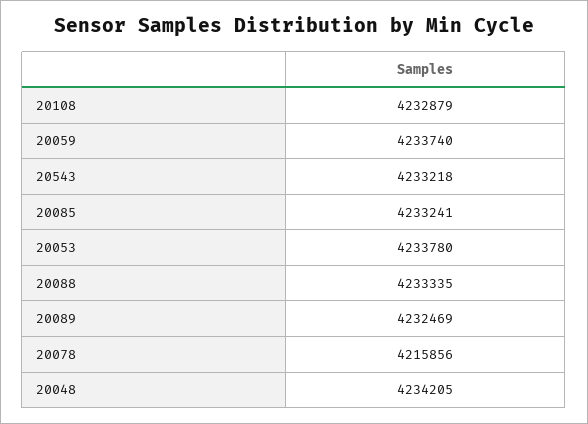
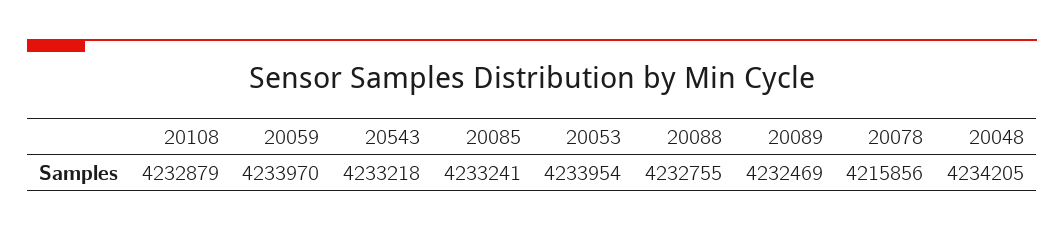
20059: 4233740 -> 4233970
20053: 4233780 -> 4233954
20088: 4233335 -> 4232755

